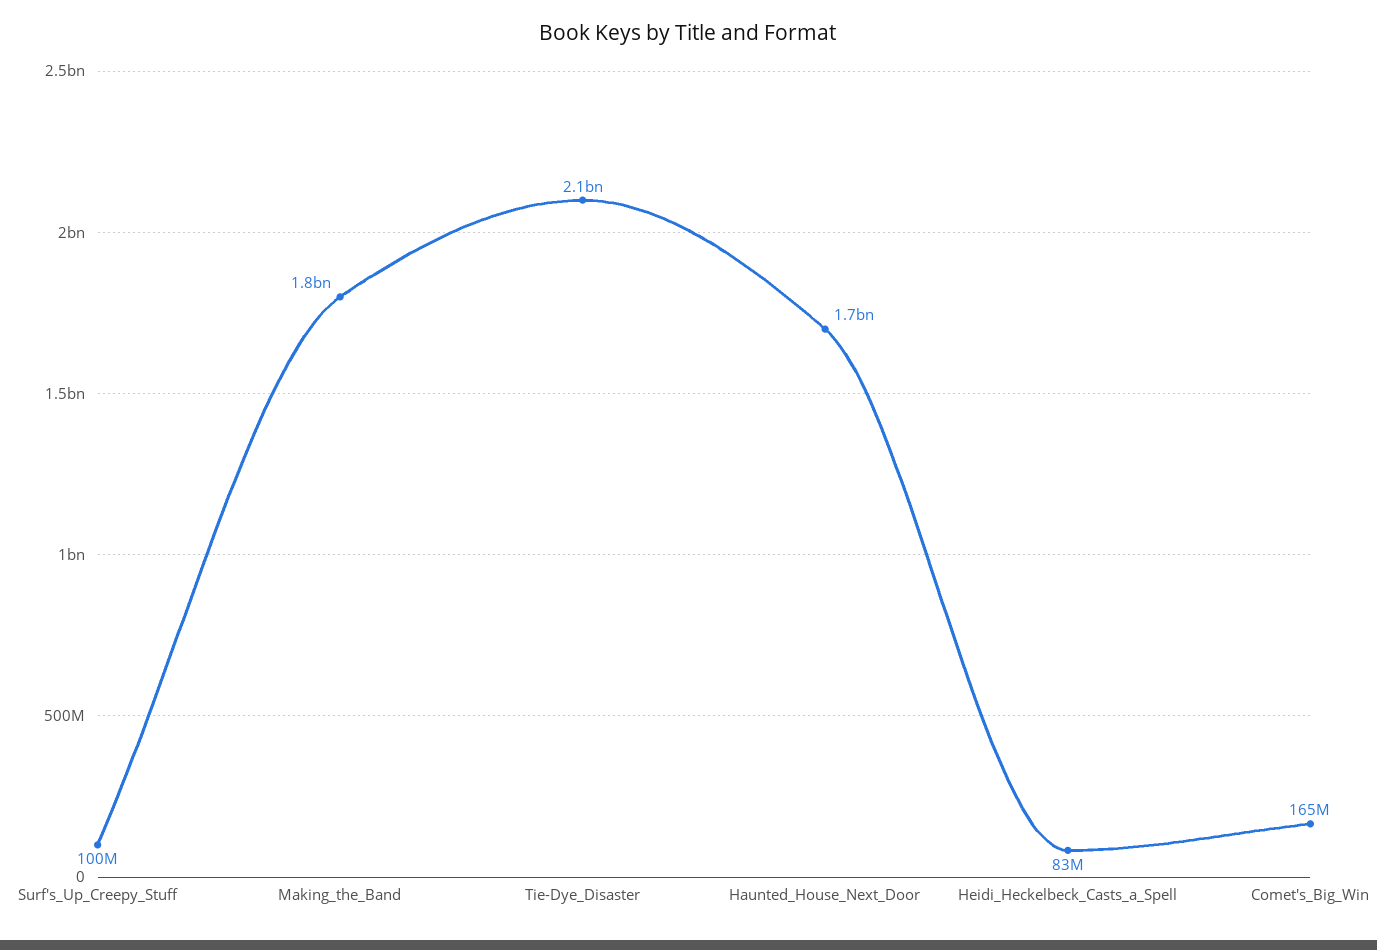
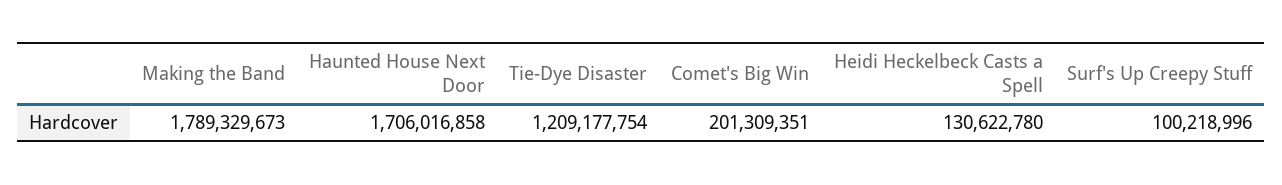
Tie-Dye_Disaster: 2100000000 -> 1209177754
Heidi_Heckelbeck_Casts_a_Spell: 83000000 -> 130622780
Comet's_Big_Win: 165000000 -> 201309351

